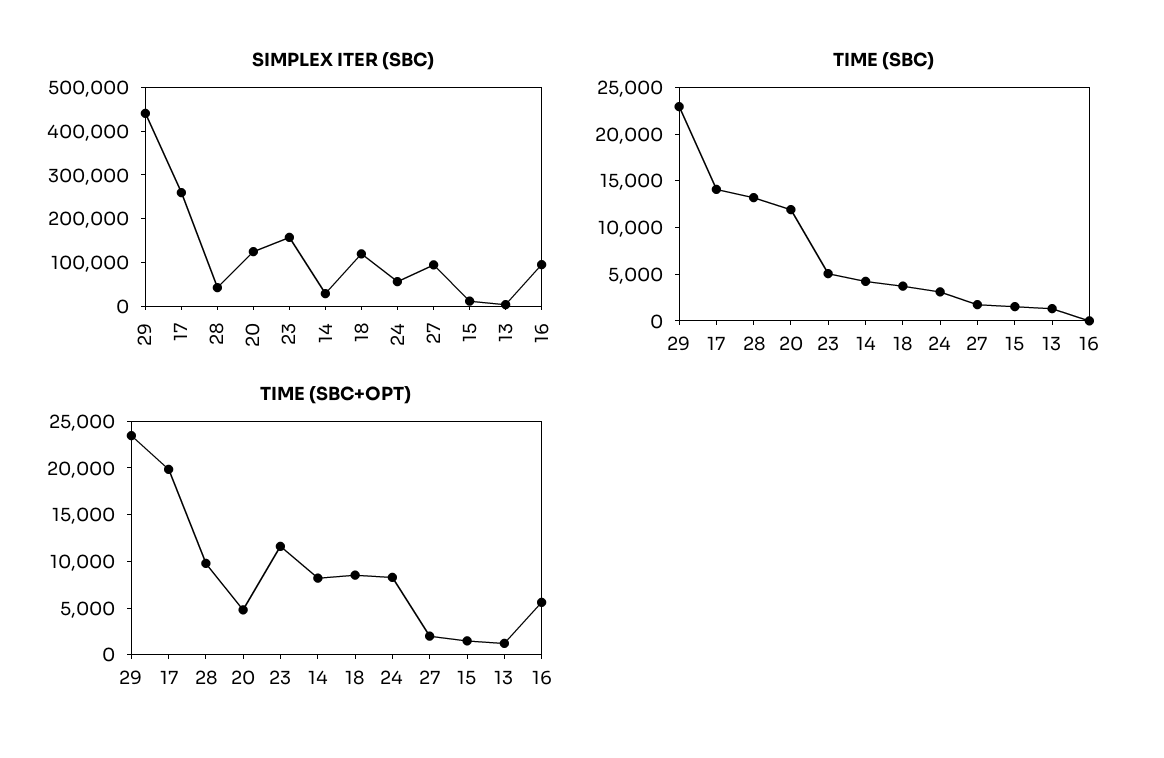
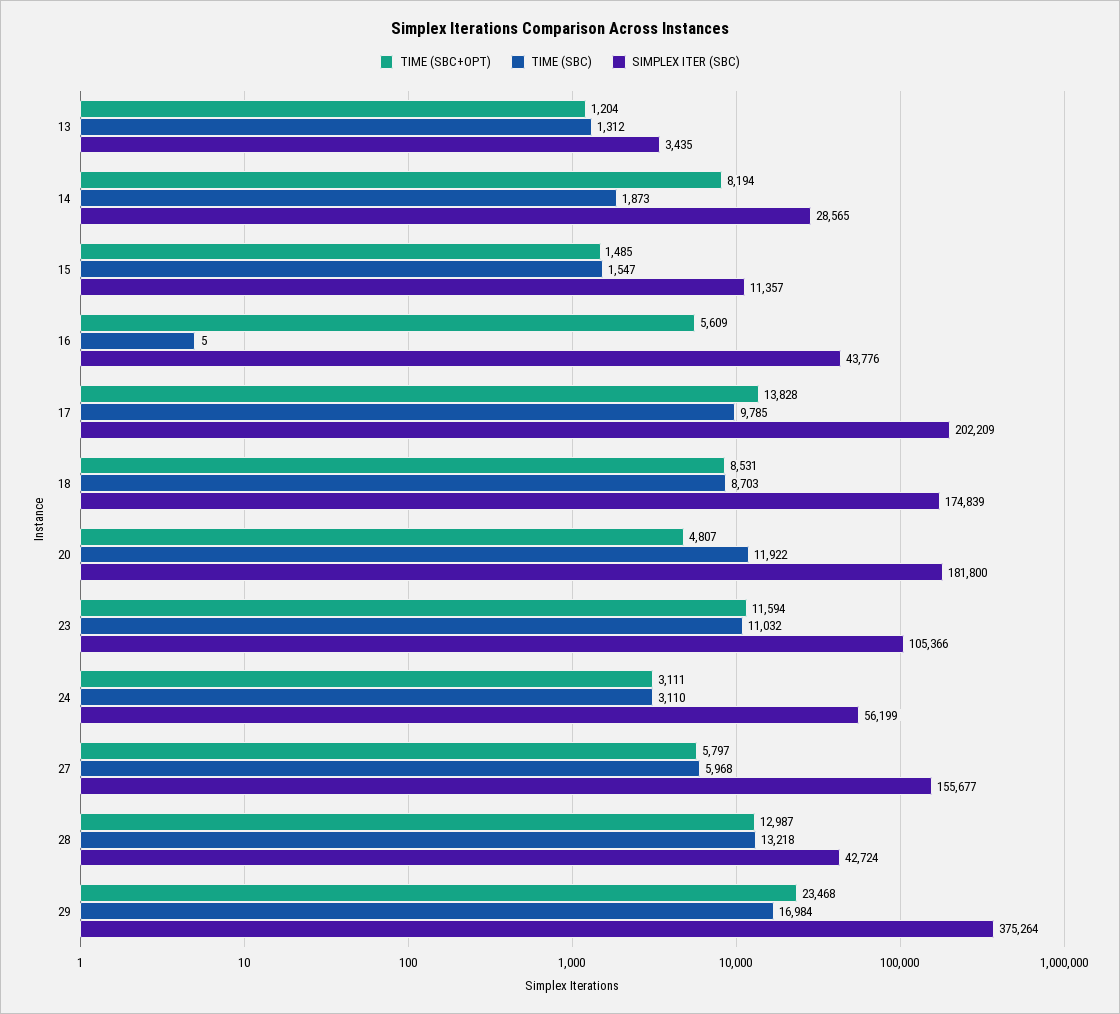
SIMPLEX ITER (SBC), 29: 440000 -> 375264
SIMPLEX ITER (SBC), 17: 260000 -> 202209
SIMPLEX ITER (SBC), 20: 120000 -> 181800
SIMPLEX ITER (SBC), 23: 160000 -> 105366
SIMPLEX ITER (SBC), 18: 120000 -> 174839
SIMPLEX ITER (SBC), 27: 100000 -> 155677
SIMPLEX ITER (SBC), 16: 100000 -> 43776
TIME (SBC), 29: 23000 -> 16984
TIME (SBC), 17: 14000 -> 9785
TIME (SBC), 23: 5000 -> 11032
TIME (SBC), 14: 4000 -> 1873
TIME (SBC), 18: 4000 -> 8703
TIME (SBC), 27: 2000 -> 5968
TIME (SBC+OPT), 17: 20000 -> 13828
TIME (SBC+OPT), 28: 10000 -> 12987
TIME (SBC+OPT), 24: 8000 -> 3111
TIME (SBC+OPT), 27: 2000 -> 5797

